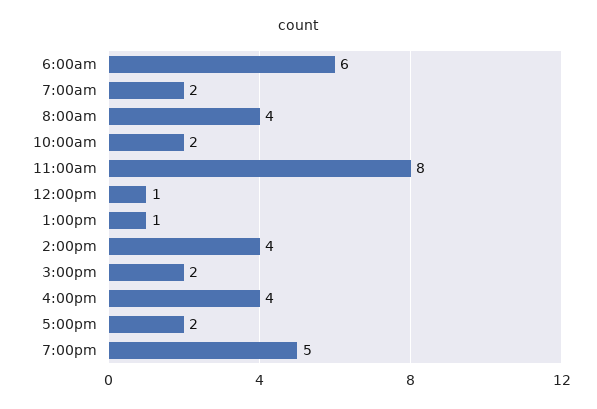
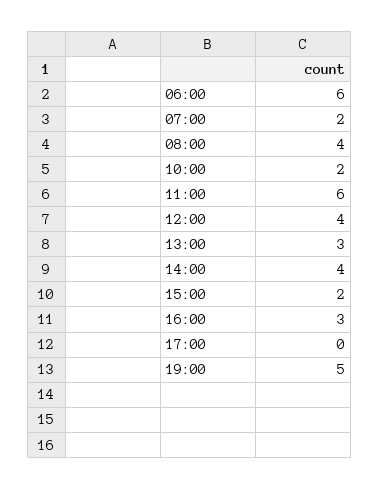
11:00am: 8 -> 6
12:00pm: 1 -> 4
1:00pm: 1 -> 3
4:00pm: 4 -> 3
5:00pm: 2 -> 0

